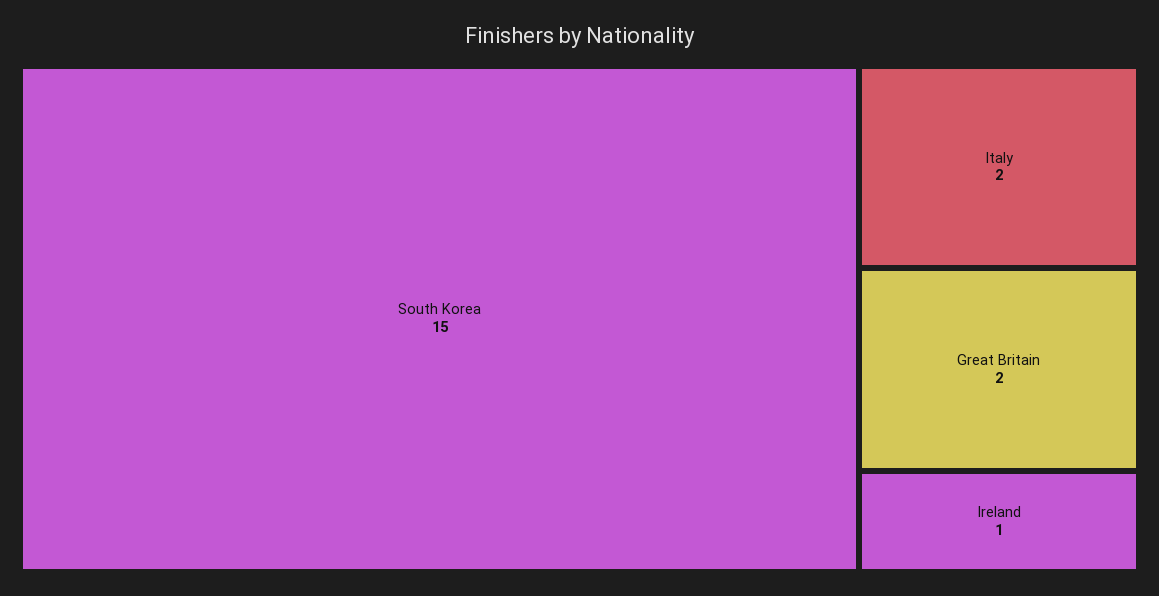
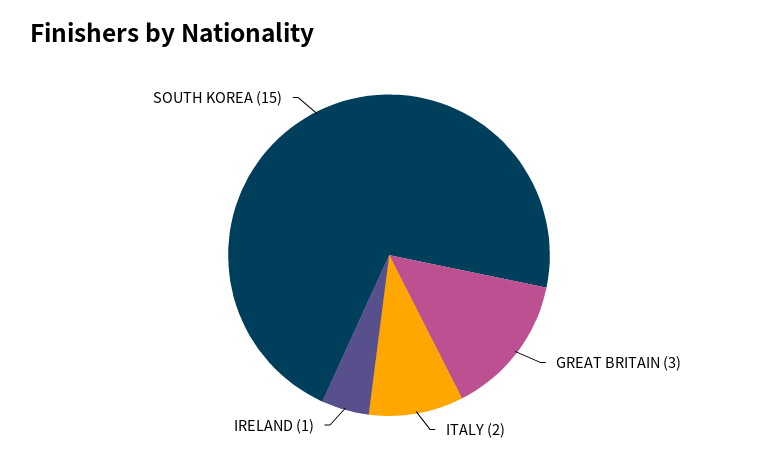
Great Britain: 2 -> 3

